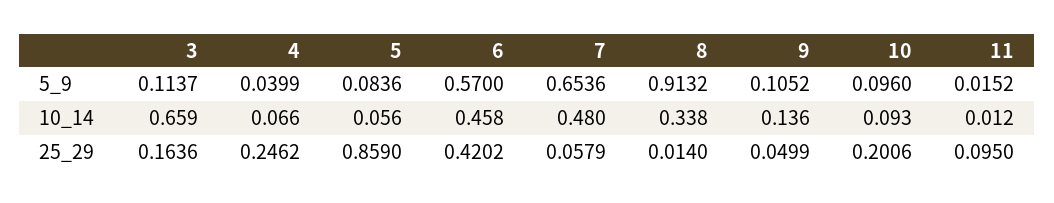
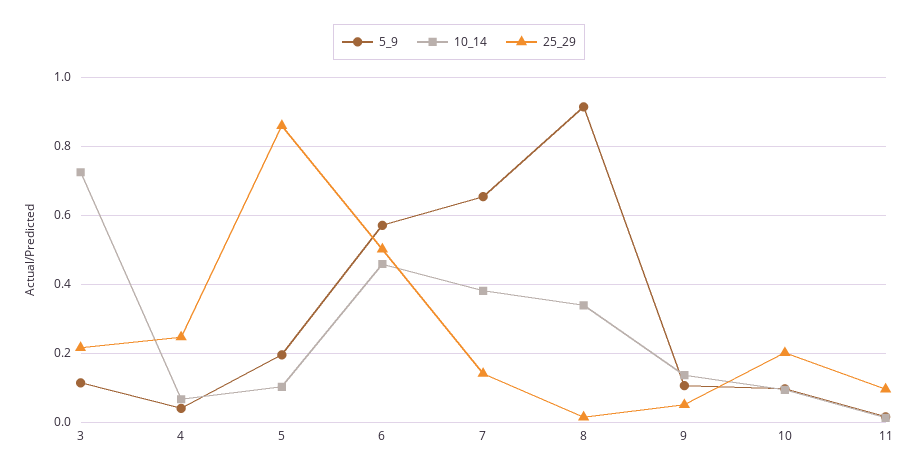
5_9, 5: 0.0836 -> 0.2
10_14, 3: 0.659 -> 0.72
10_14, 5: 0.056 -> 0.1
10_14, 7: 0.48 -> 0.38
25_29, 3: 0.1636 -> 0.22
25_29, 6: 0.4202 -> 0.5
25_29, 7: 0.0579 -> 0.14

